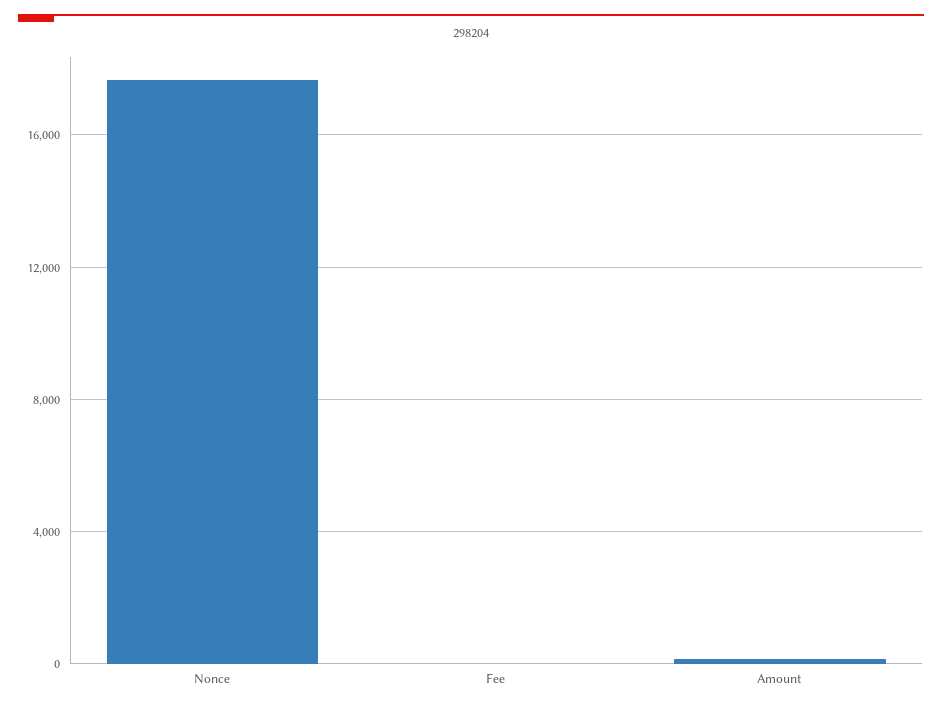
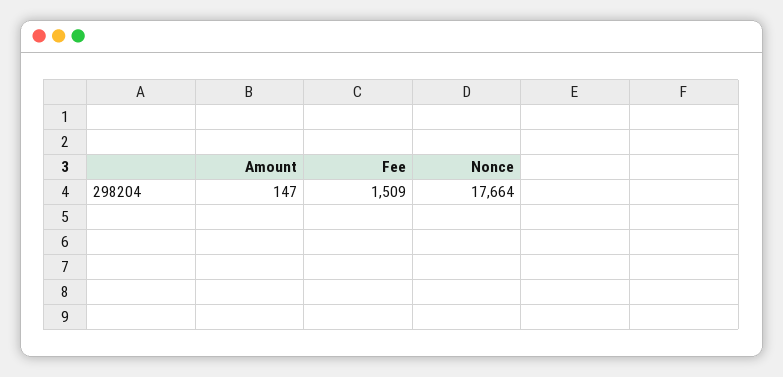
Fee: 0 -> 1509

